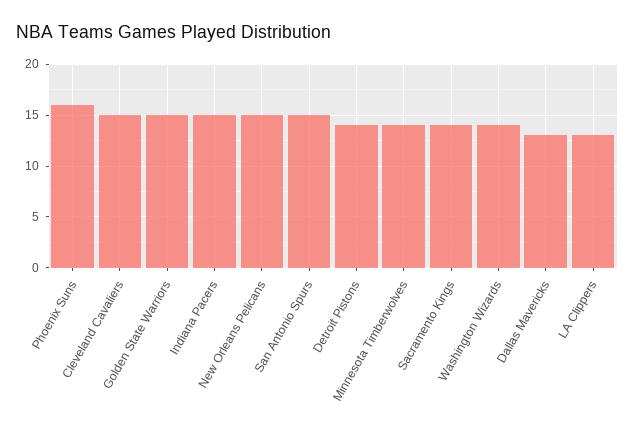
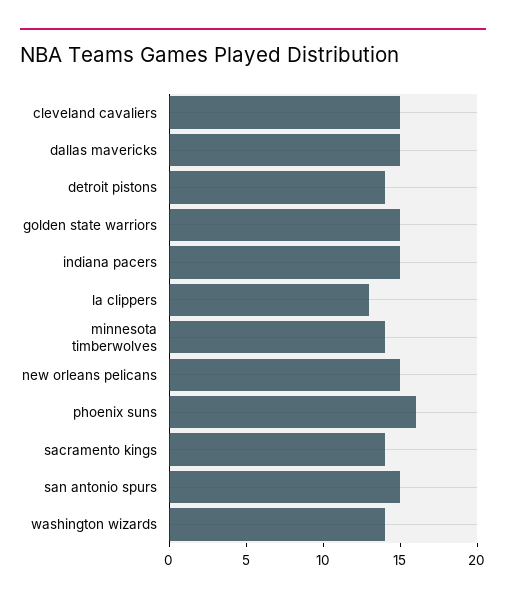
Dallas Mavericks: 13 -> 15

